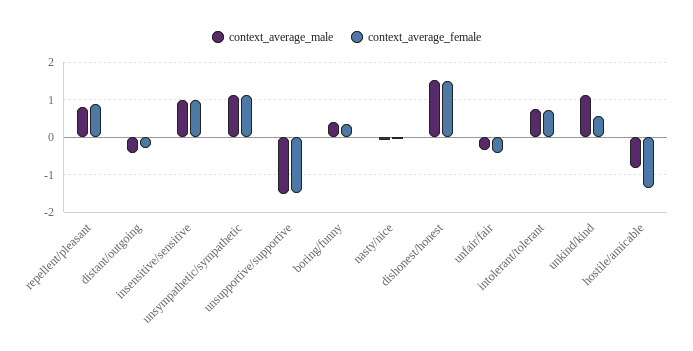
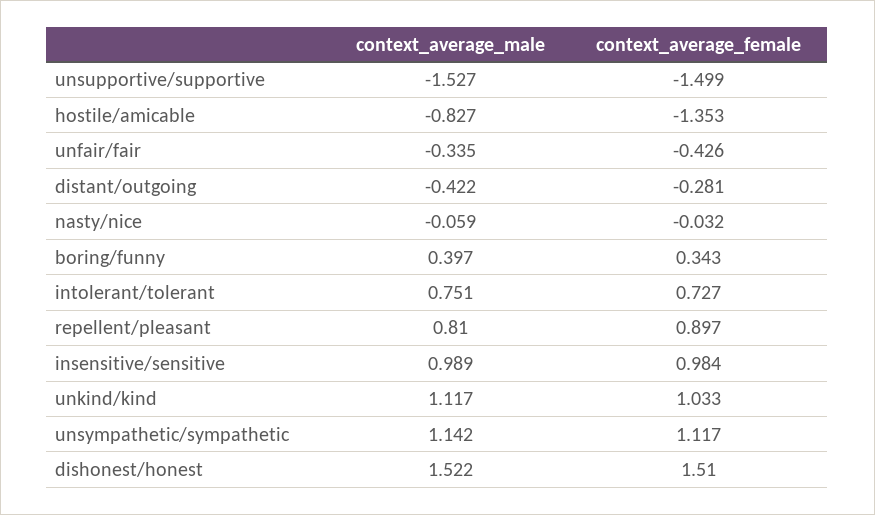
context_average_female, unkind/kind: 0.6 -> 1.033

